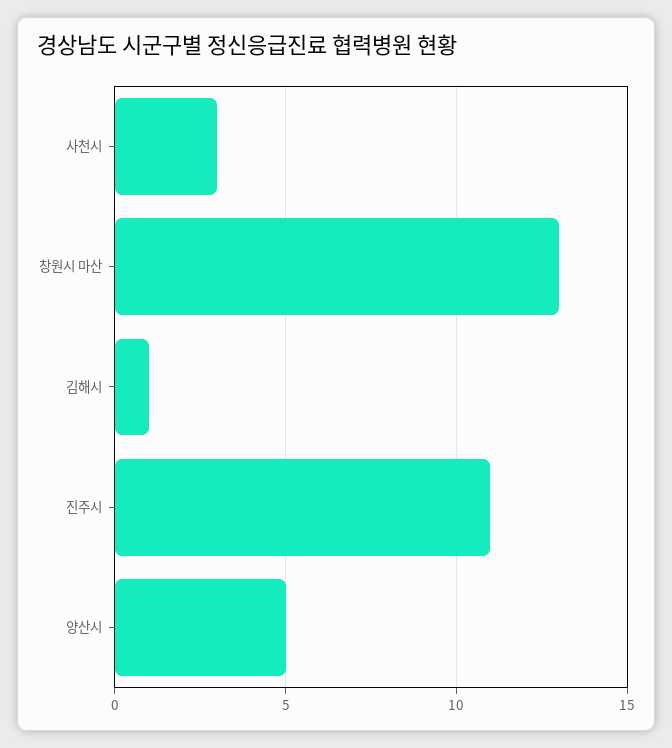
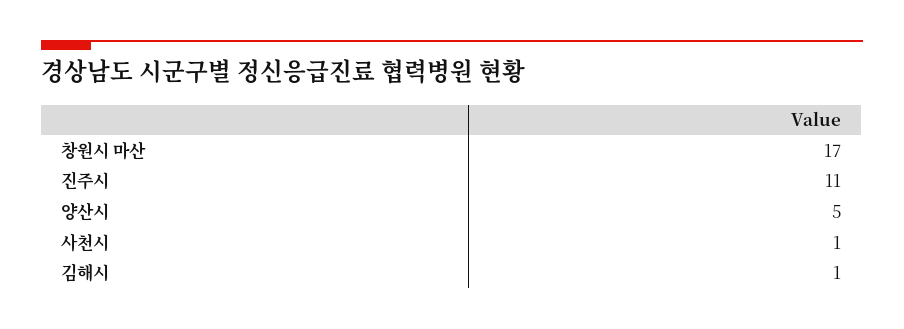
사천시: 3 -> 1
창원시 마산: 13 -> 17

